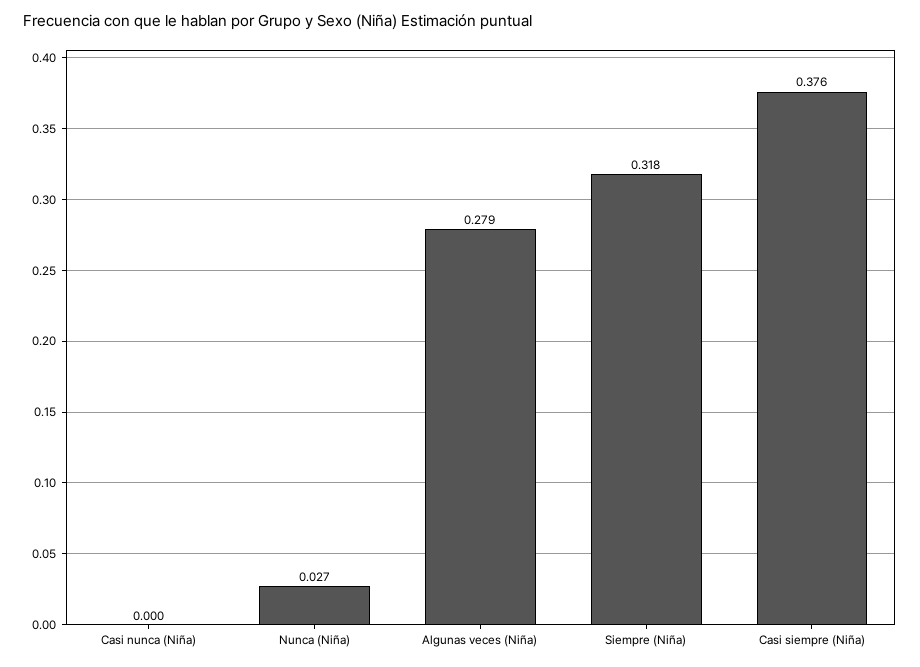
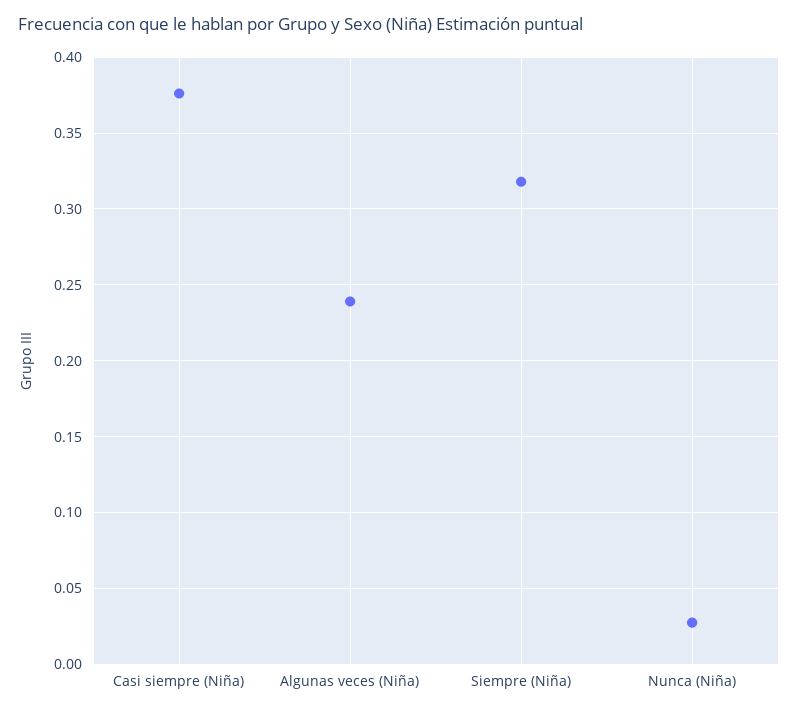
Casi nunca (Niña): 0 -> none
Algunas veces (Niña): 0.279 -> 0.24

